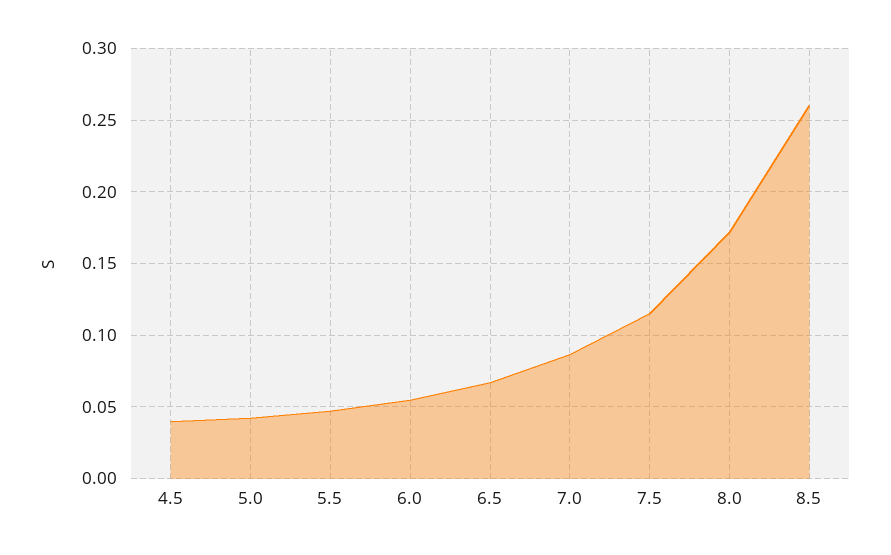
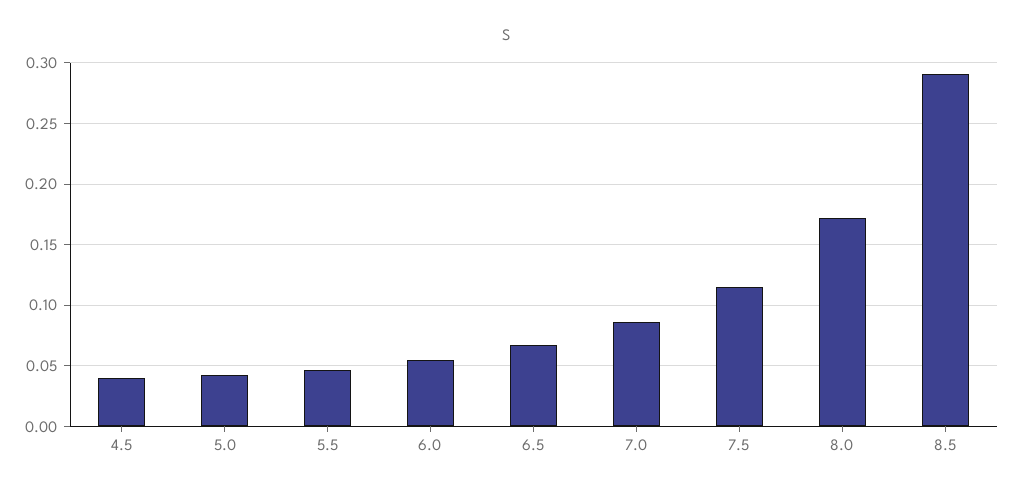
8.5: 0.26 -> 0.29

